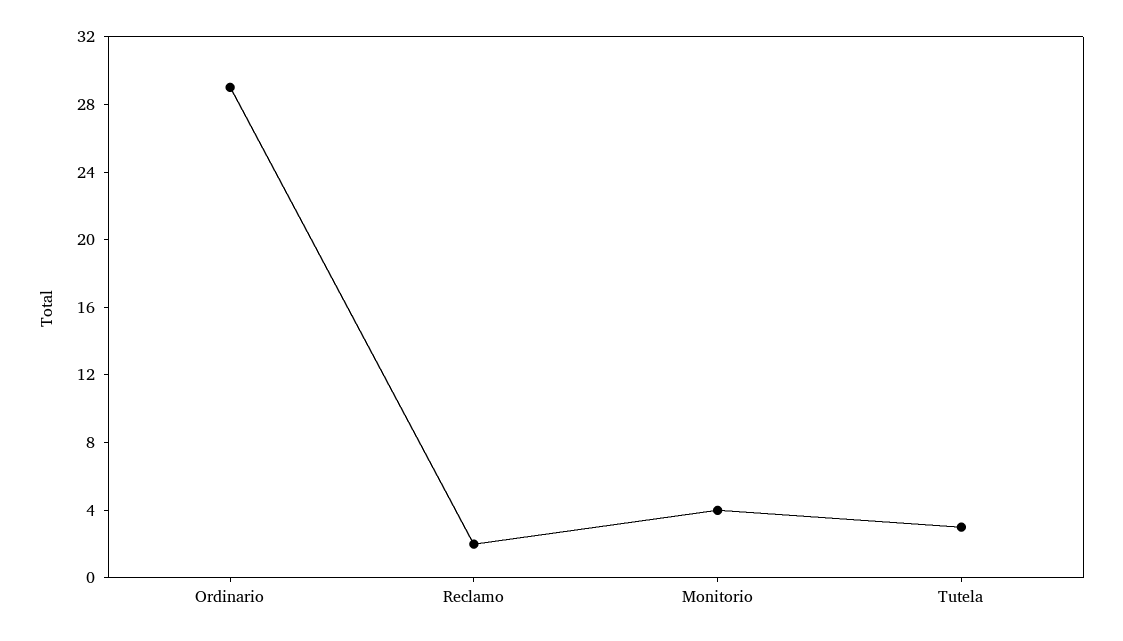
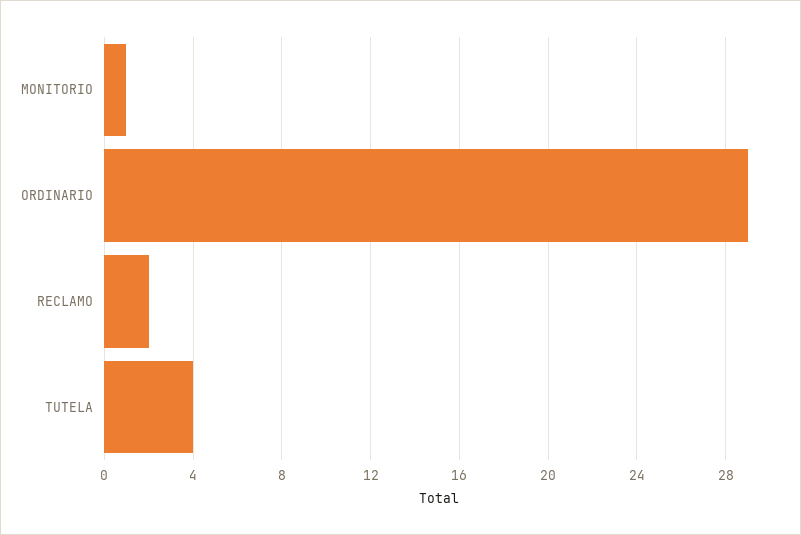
Monitorio: 4 -> 1
Tutela: 3 -> 4

